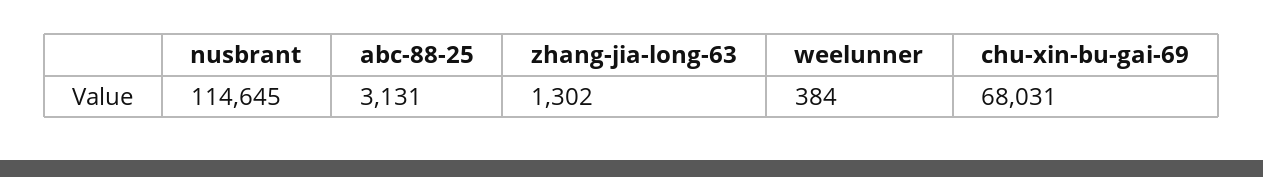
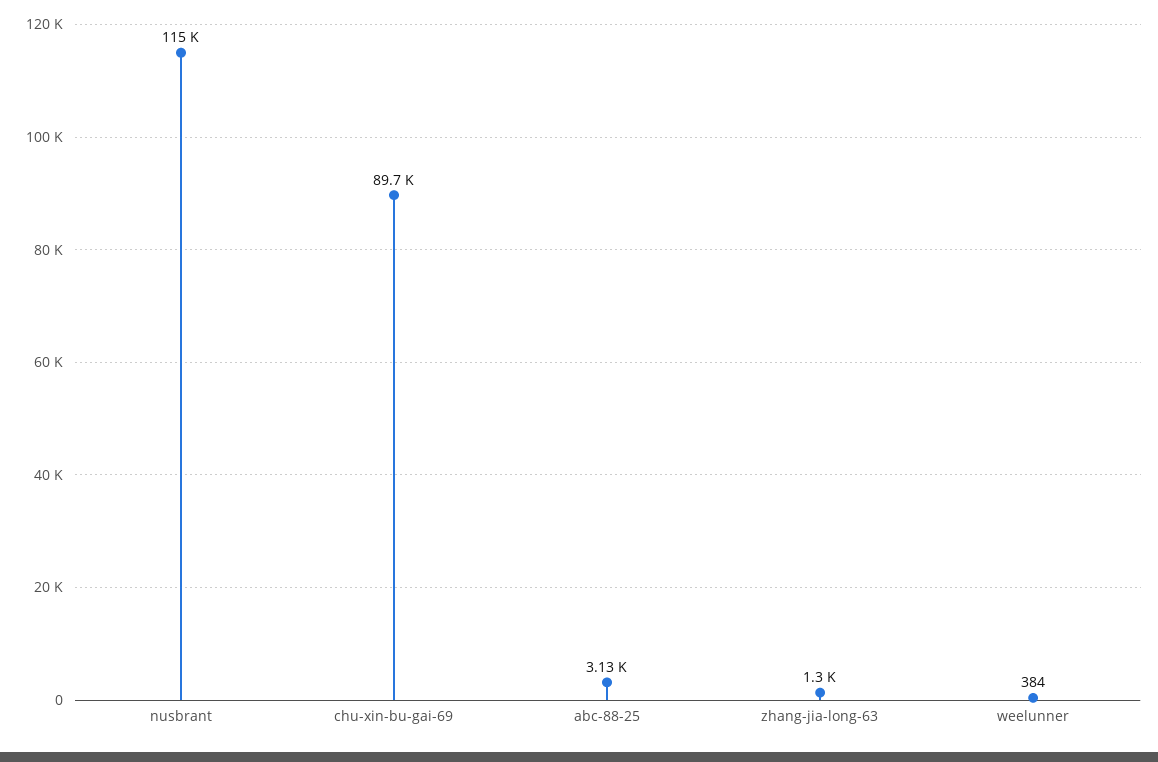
chu-xin-bu-gai-69: 68031 -> 89700

